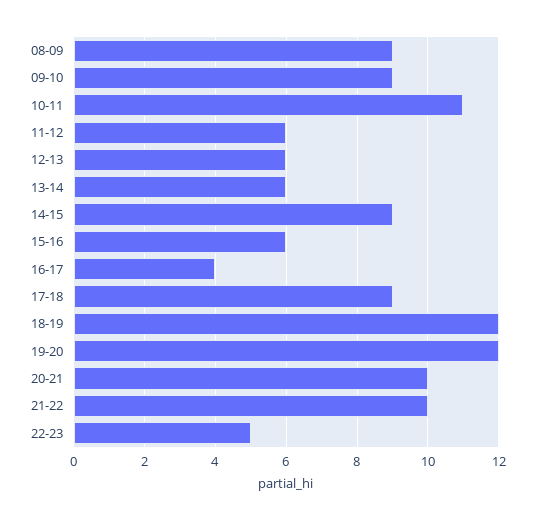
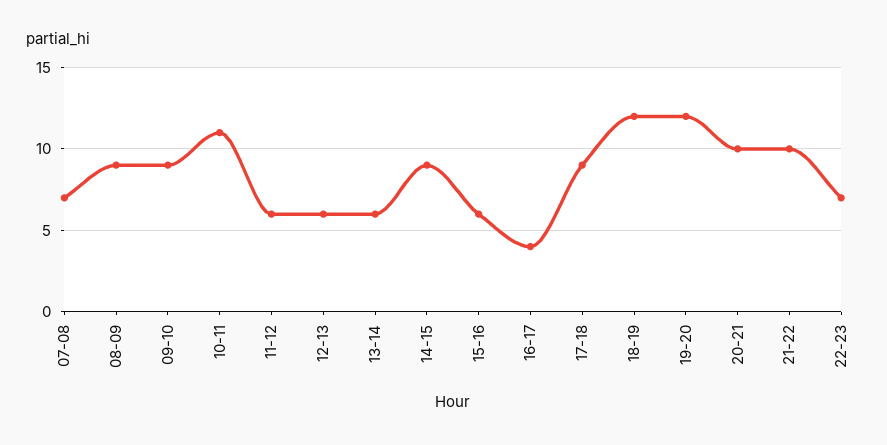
22-23: 5 -> 7
07-08: none -> 7

